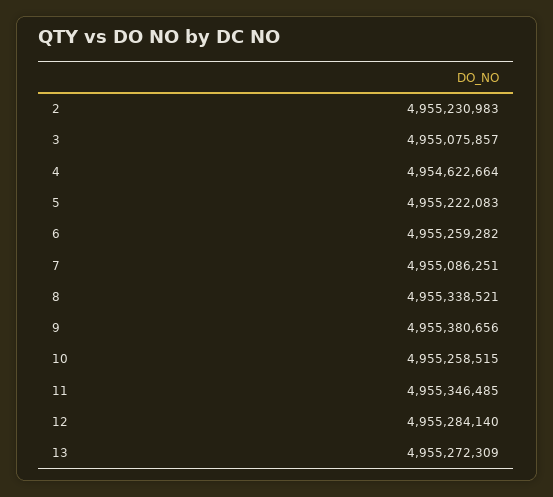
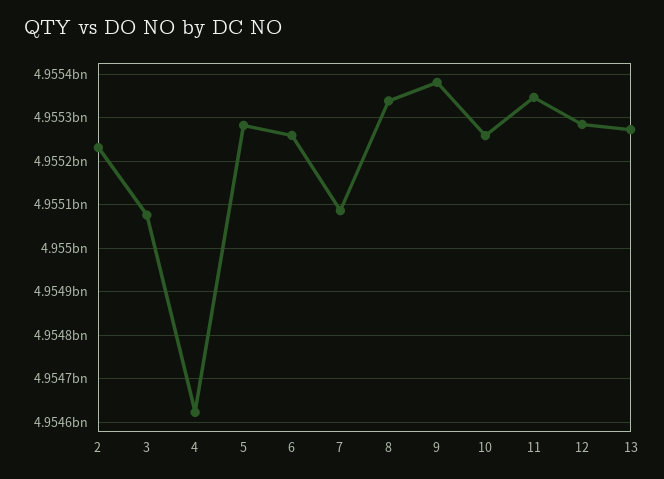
5: 4955222083 -> 4955280000

